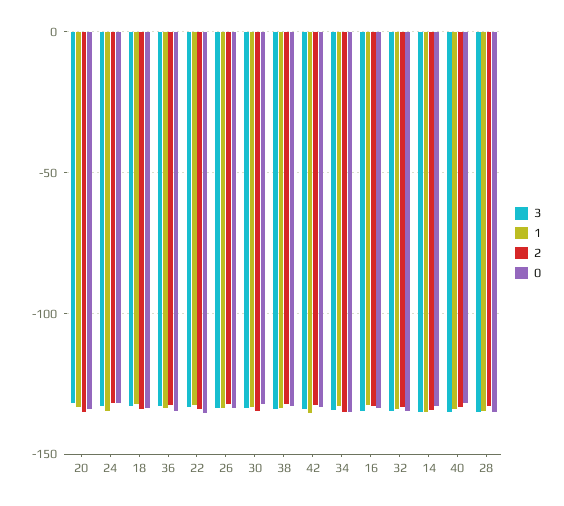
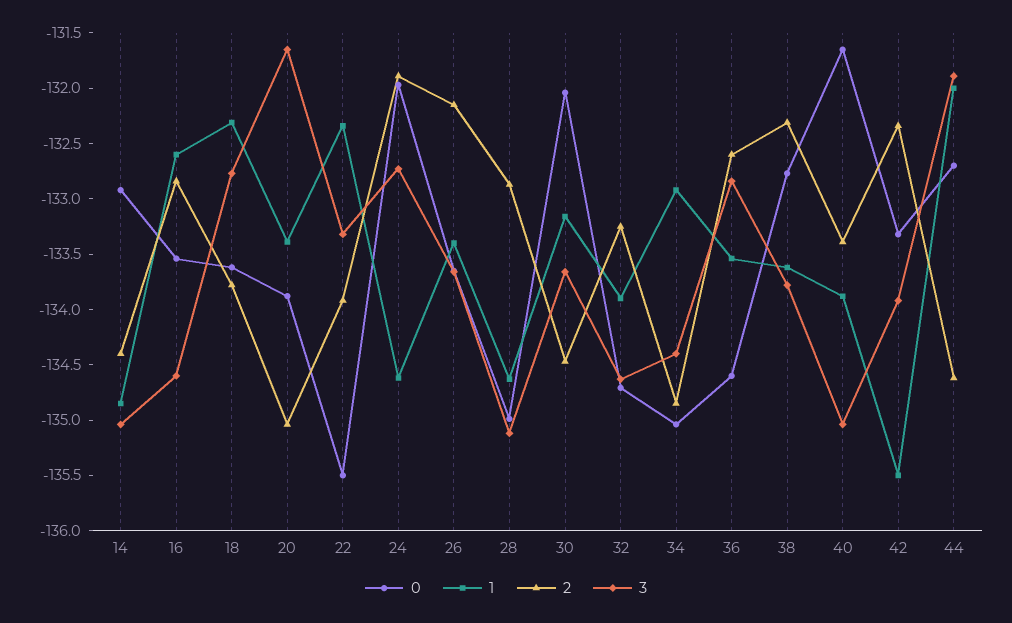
0, 44: none -> -132.7
1, 44: none -> -132
2, 44: none -> -134.6
3, 44: none -> -131.9

